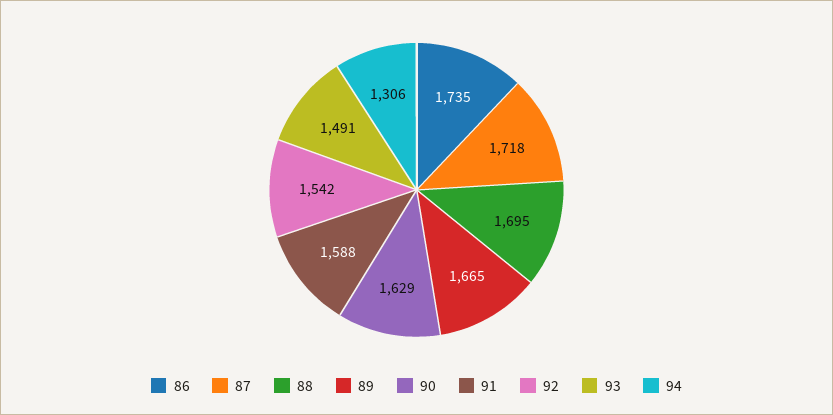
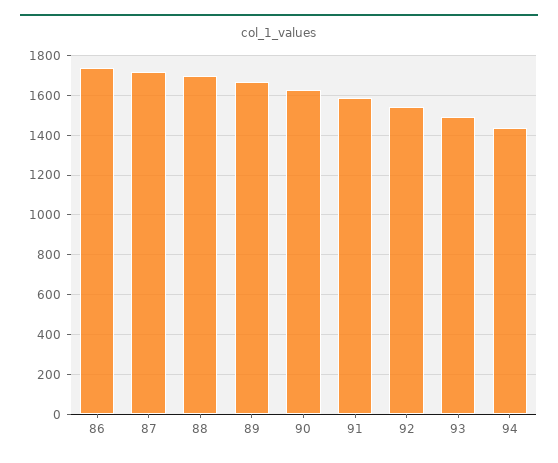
94: 1306 -> 1450

